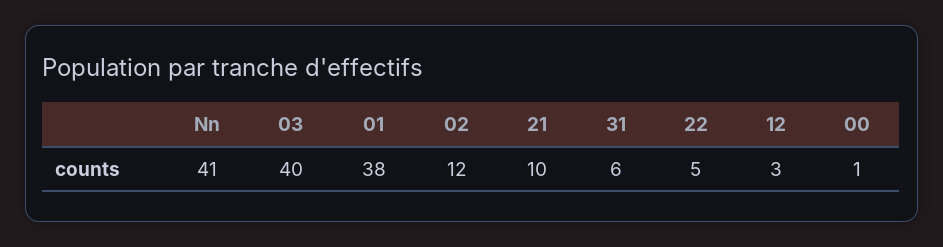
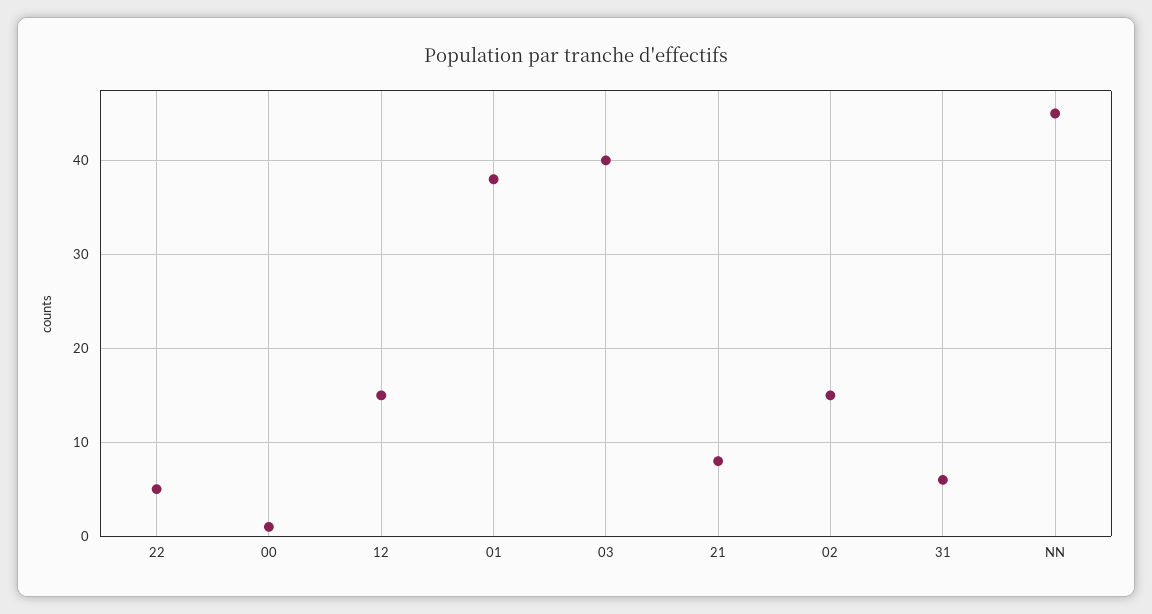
Nn: 41 -> 45
02: 12 -> 15
21: 10 -> 8
12: 3 -> 15

